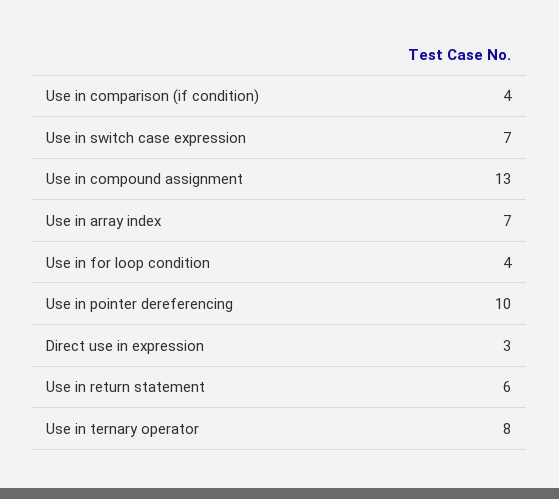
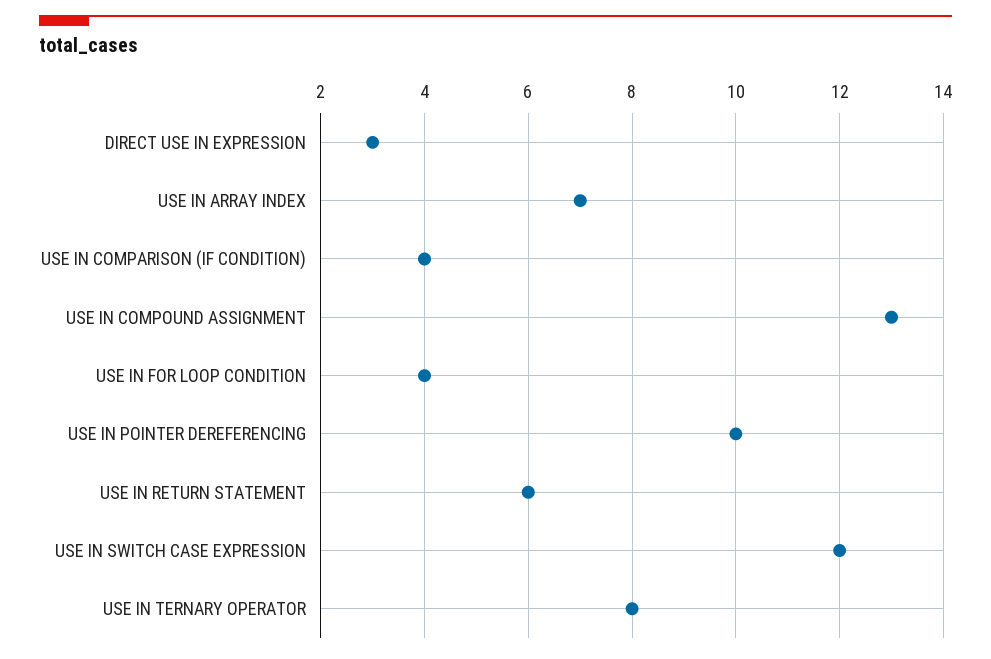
Use in switch case expression: 7 -> 12

